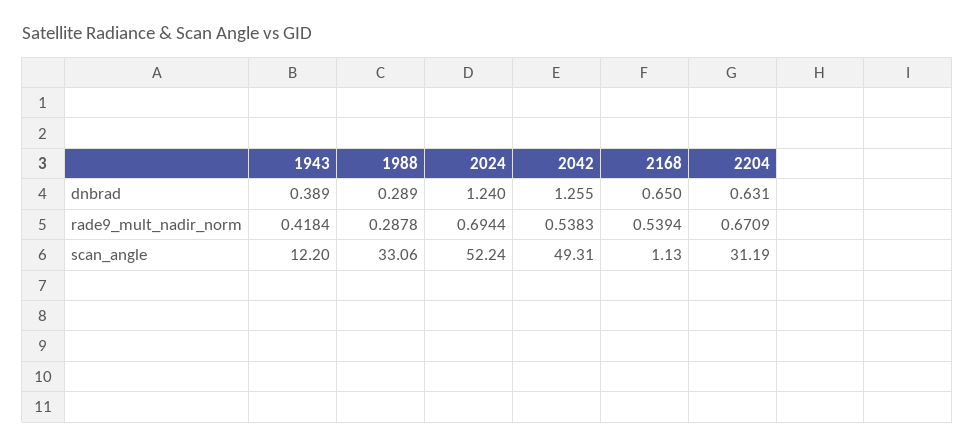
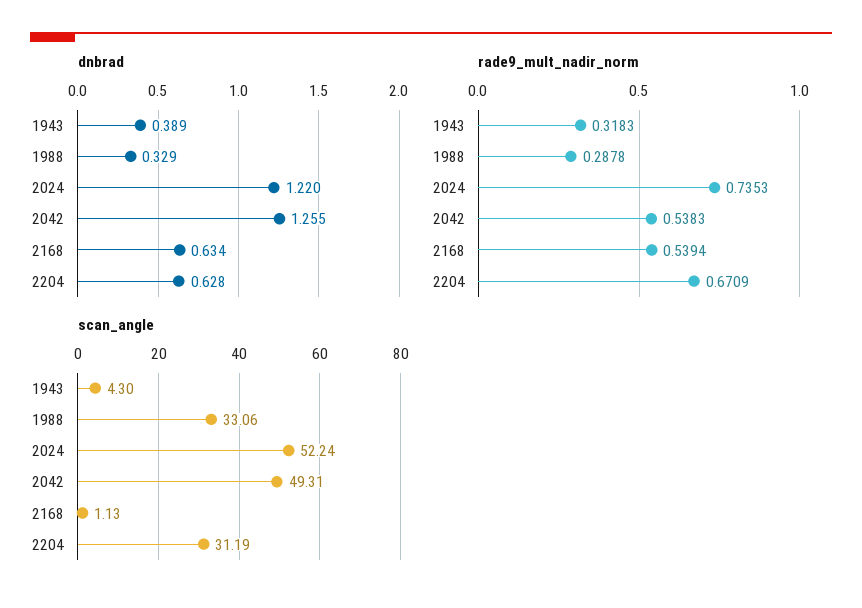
dnbrad, 1988: 0.289 -> 0.329
dnbrad, 2024: 1.24 -> 1.22
dnbrad, 2168: 0.65 -> 0.634
dnbrad, 2204: 0.631 -> 0.628
rade9_mult_nadir_norm, 1943: 0.4184 -> 0.3183
rade9_mult_nadir_norm, 2024: 0.6944 -> 0.7353
scan_angle, 1943: 12.2 -> 4.3

